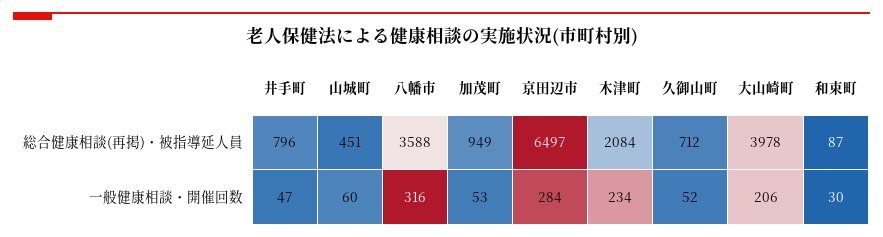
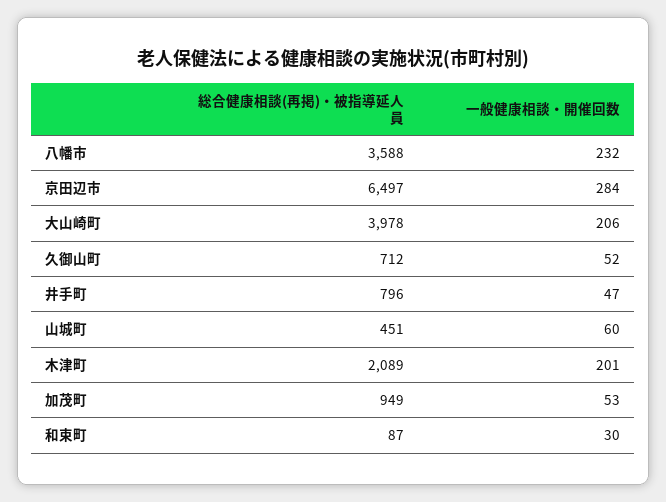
木津町, 総合健康相談(再掲)・被指導延人員: 2084 -> 2089
八幡市, 一般健康相談・開催回数: 316 -> 232
木津町, 一般健康相談・開催回数: 234 -> 201

